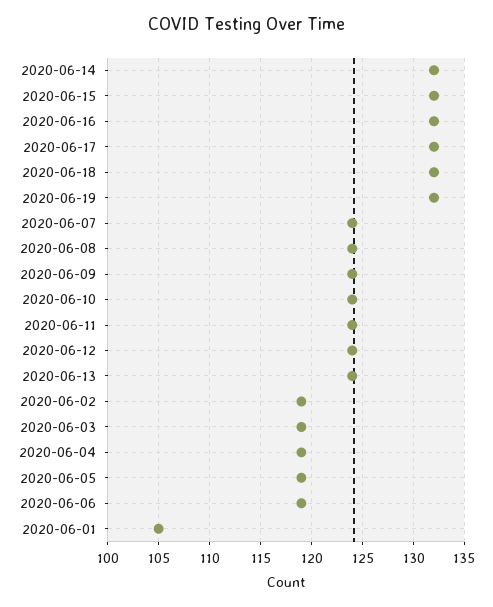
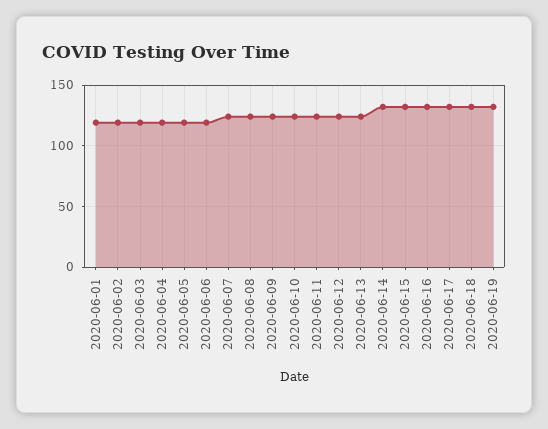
2020-06-01: 105 -> 120

